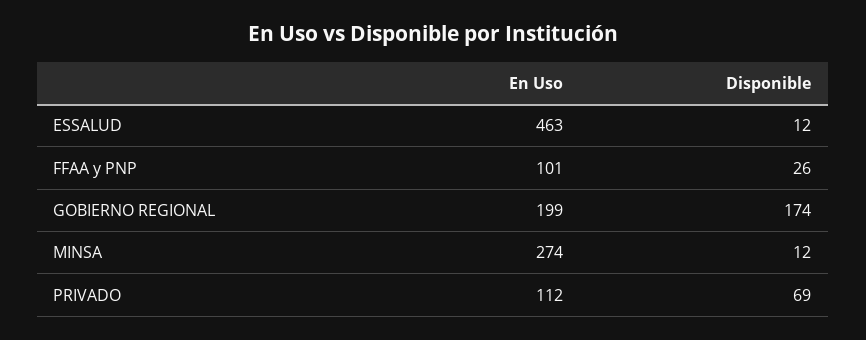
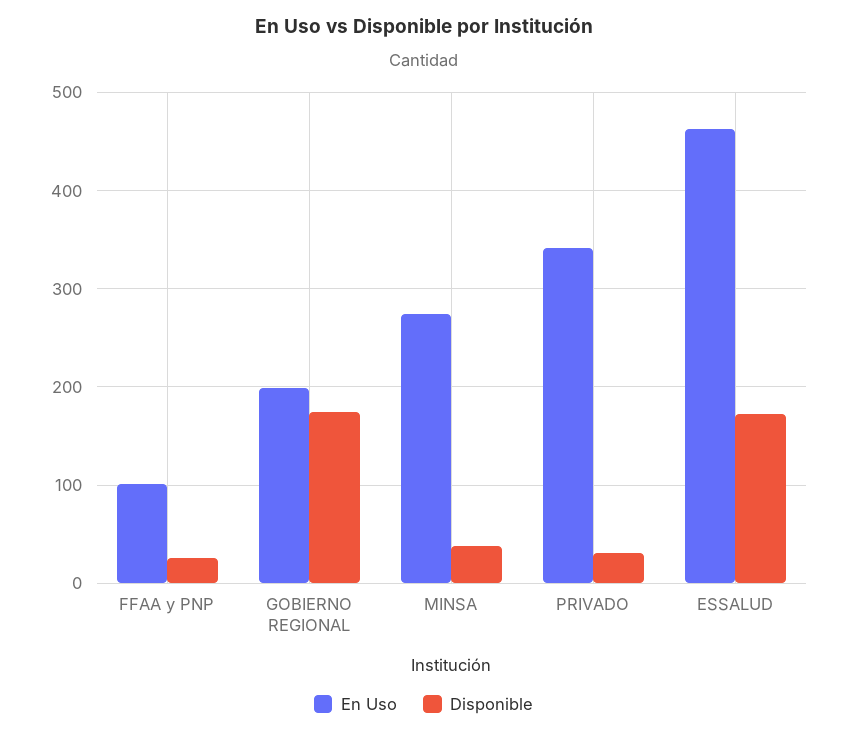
Disponible, ESSALUD: 12 -> 170
Disponible, MINSA: 12 -> 40
En Uso, PRIVADO: 112 -> 340
Disponible, PRIVADO: 69 -> 30

